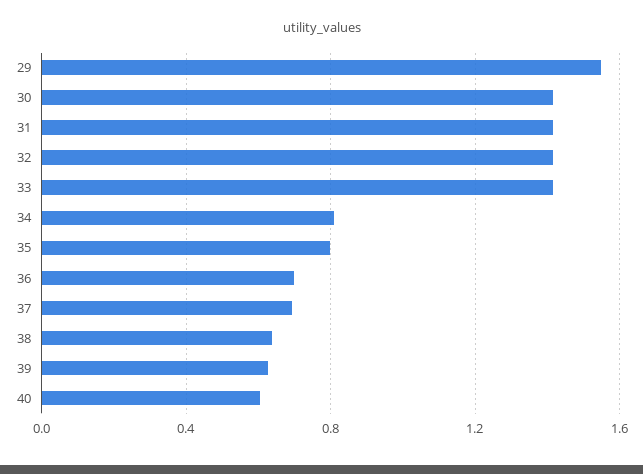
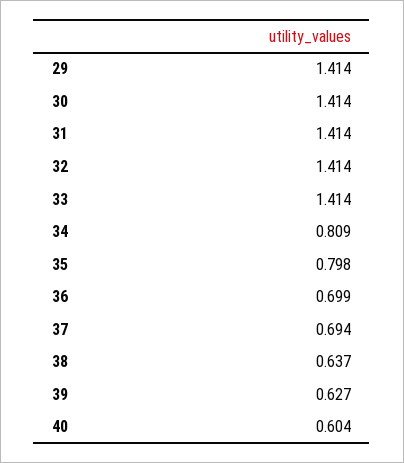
29: 1.55 -> 1.414

